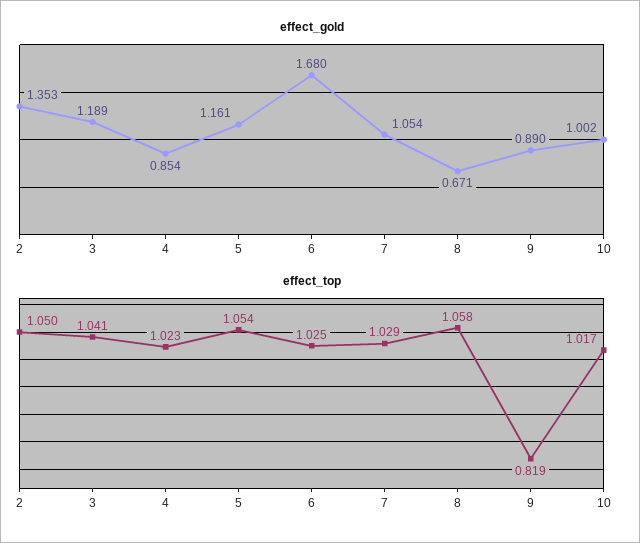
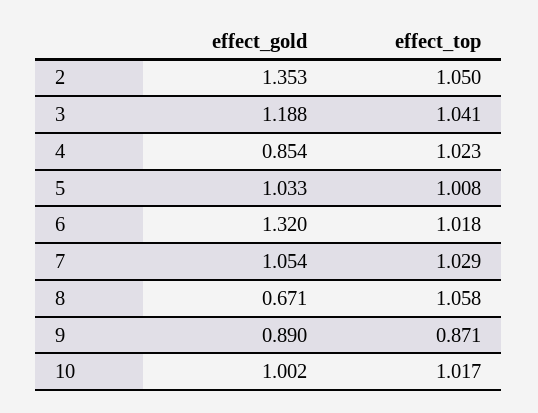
effect_gold, 3: 1.189 -> 1.188
effect_gold, 5: 1.161 -> 1.033
effect_gold, 6: 1.68 -> 1.32
effect_top, 5: 1.054 -> 1.008
effect_top, 6: 1.025 -> 1.018
effect_top, 9: 0.819 -> 0.871

